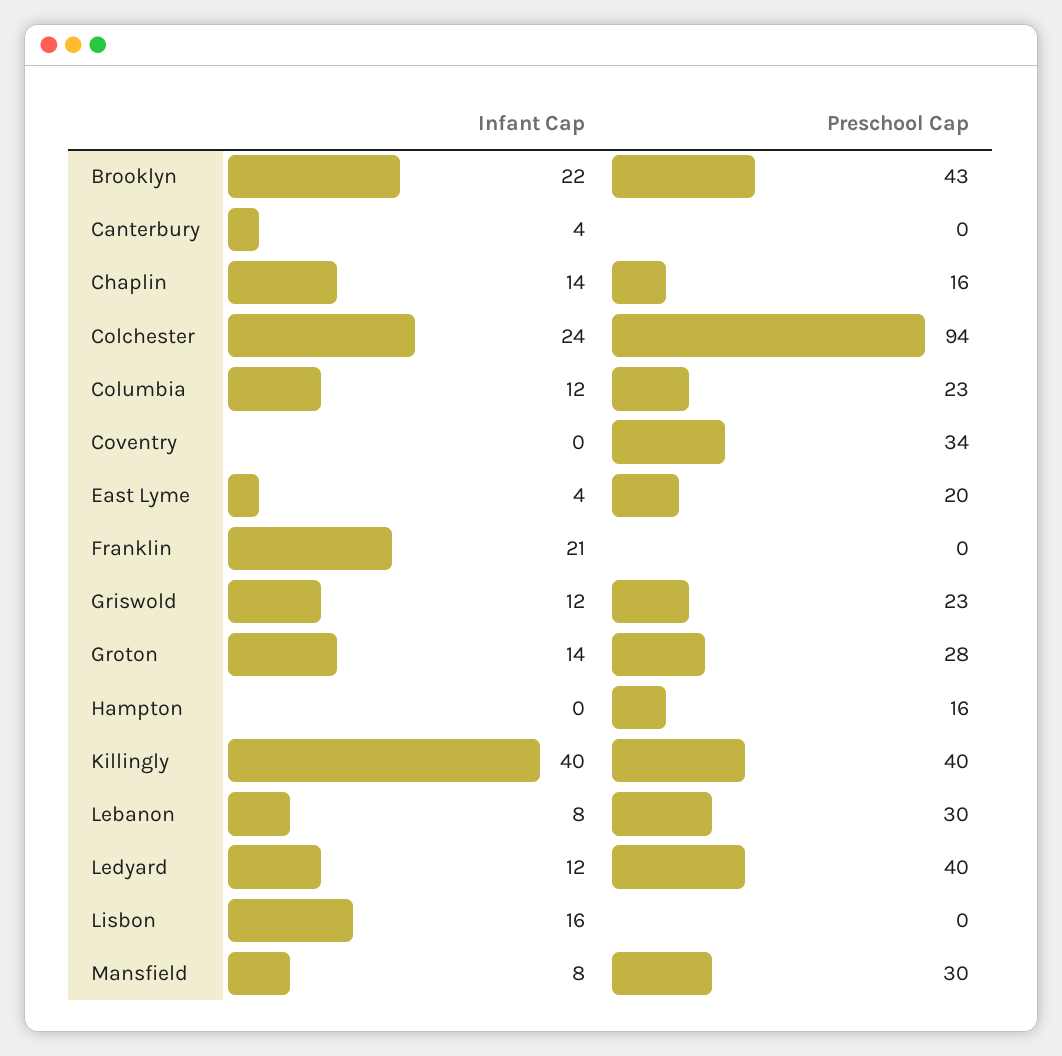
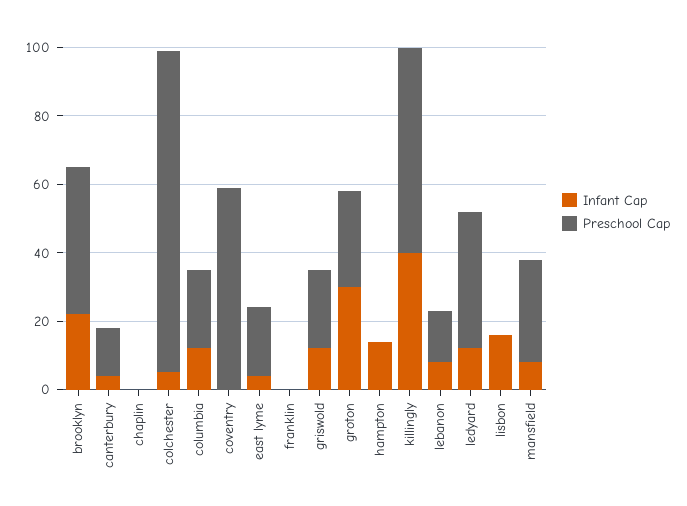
Preschool Cap, Canterbury: 0 -> 15
Infant Cap, Chaplin: 14 -> 0
Preschool Cap, Chaplin: 16 -> 0
Infant Cap, Colchester: 24 -> 5
Preschool Cap, Coventry: 34 -> 60
Infant Cap, Franklin: 21 -> 0
Infant Cap, Groton: 14 -> 30
Infant Cap, Hampton: 0 -> 15
Preschool Cap, Hampton: 16 -> 0
Preschool Cap, Killingly: 40 -> 60
Preschool Cap, Lebanon: 30 -> 15

